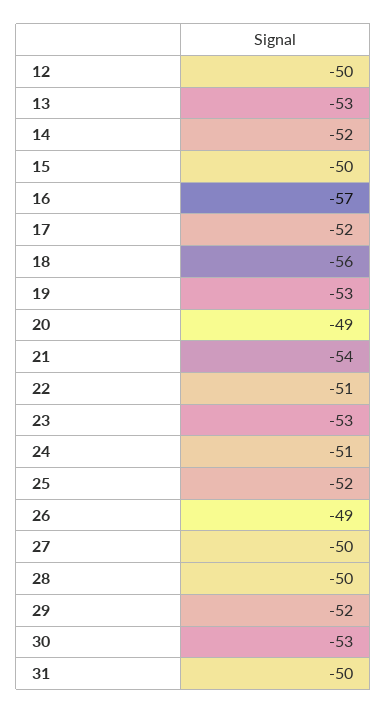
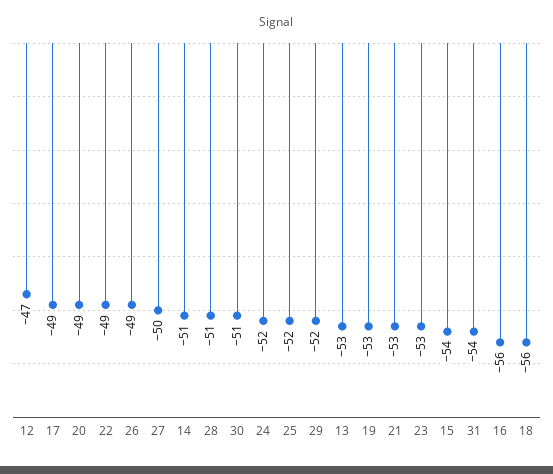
12: -50 -> -47
14: -52 -> -51
15: -50 -> -54
16: -57 -> -56
17: -52 -> -49
21: -54 -> -53
22: -51 -> -49
24: -51 -> -52
28: -50 -> -51
30: -53 -> -51
31: -50 -> -54

